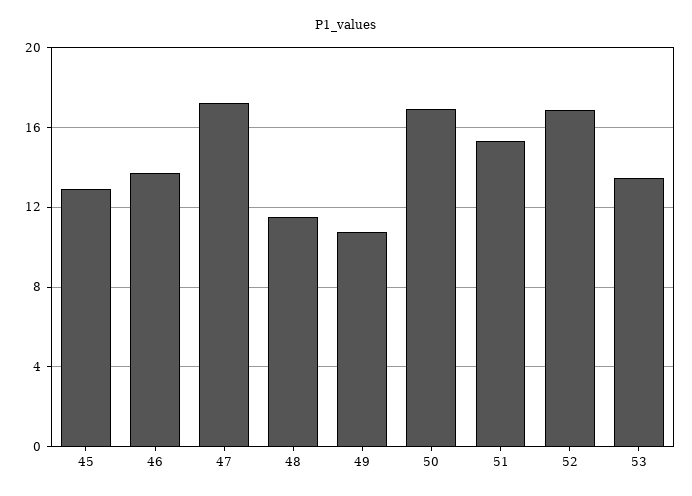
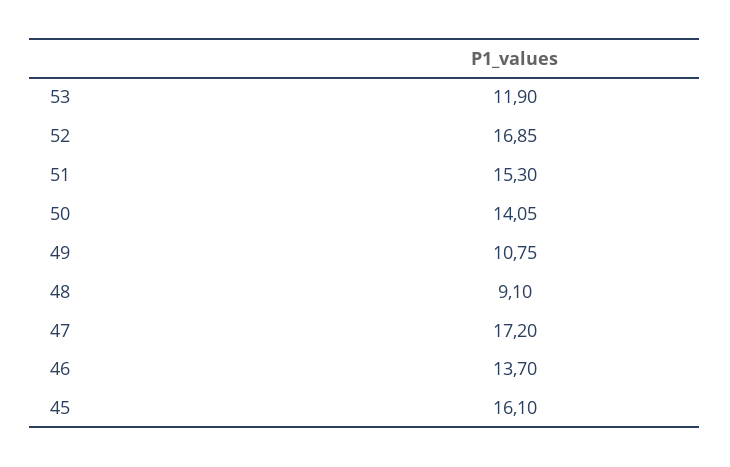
45: 13 -> 16.1
48: 11.5 -> 9.1
50: 17 -> 14.05
53: 13.5 -> 11.9

